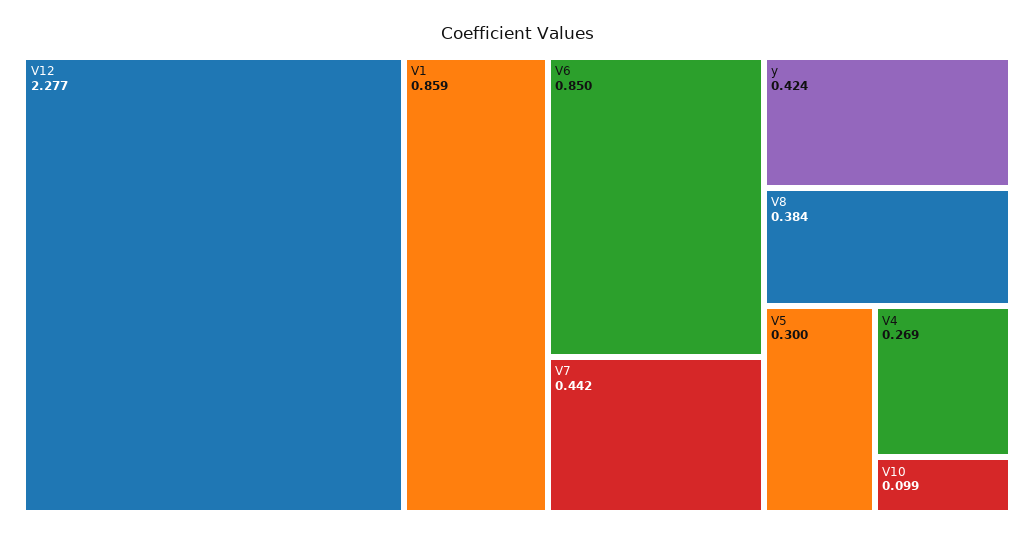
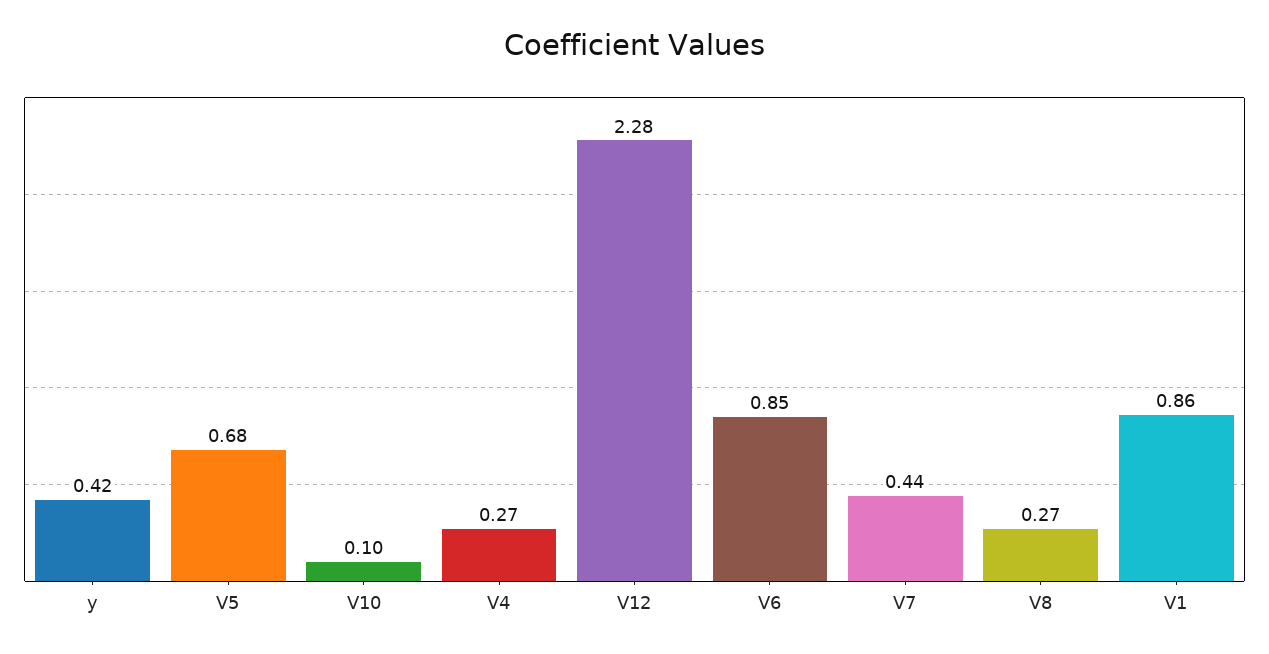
V8: 0.384 -> 0.27
V5: 0.3 -> 0.68

